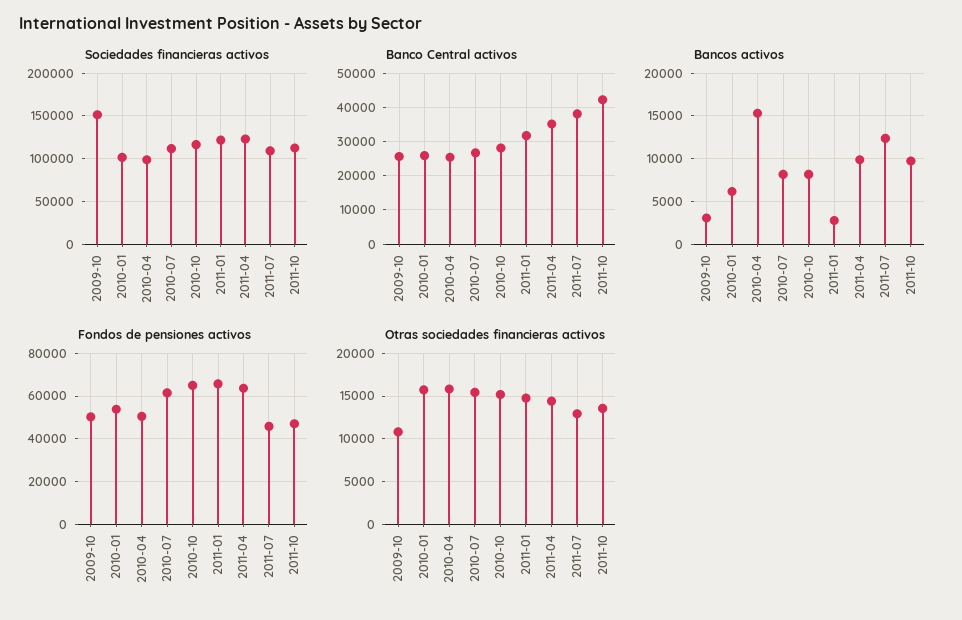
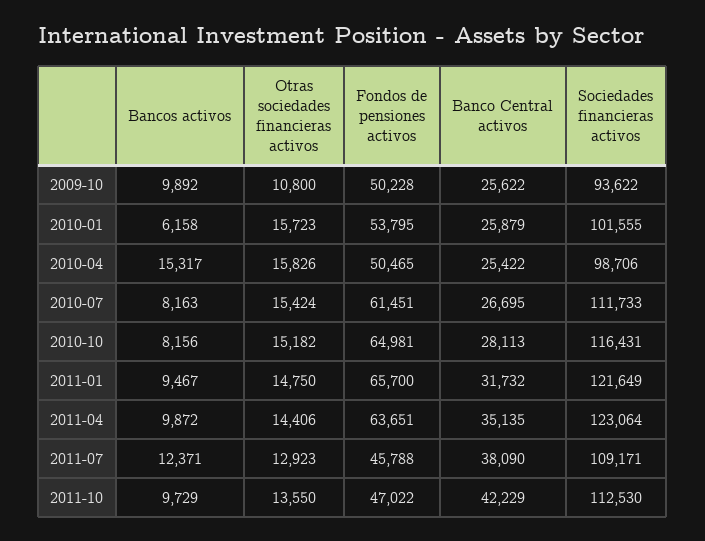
Sociedades financieras activos, 2009-10: 150000 -> 93622
Bancos activos, 2009-10: 3000 -> 9892
Bancos activos, 2011-01: 3000 -> 9467

